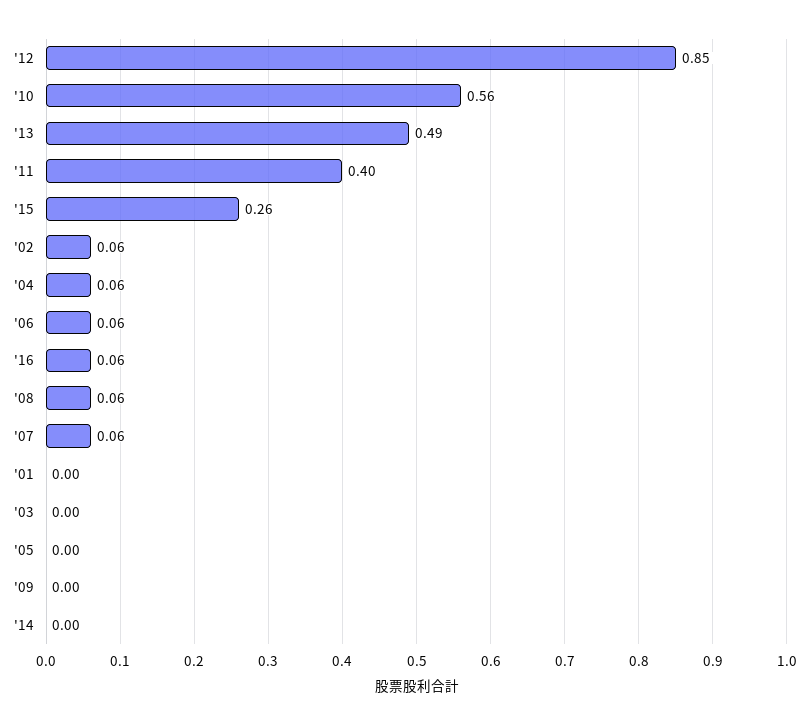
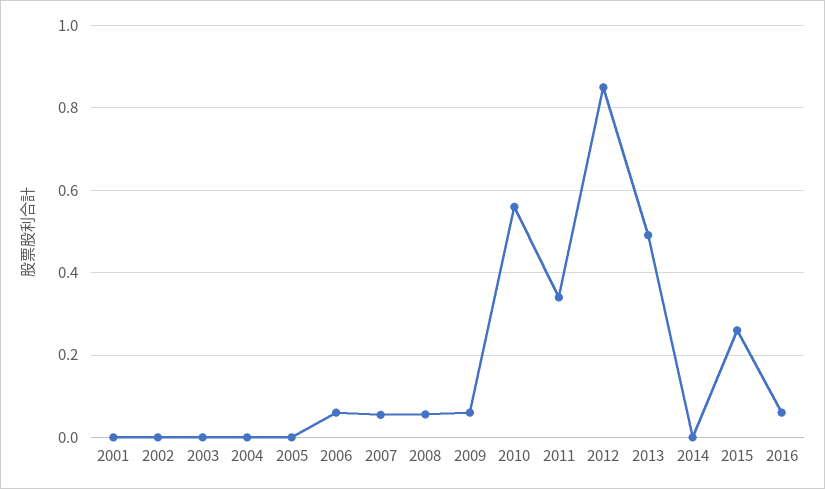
'11: 0.4 -> 0.34
'02: 0.06 -> 0
'04: 0.06 -> 0
'09: 0 -> 0.06

